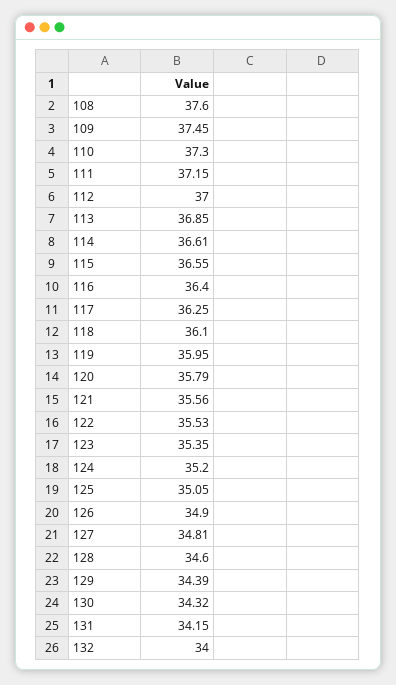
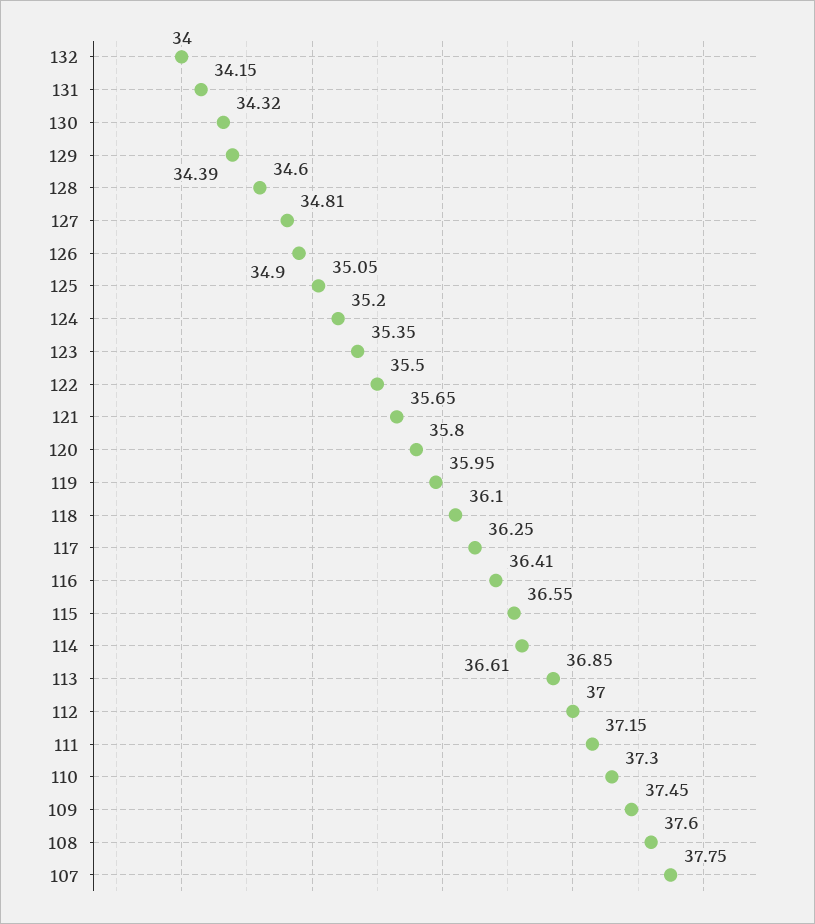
116: 36.4 -> 36.41
120: 35.79 -> 35.8
121: 35.56 -> 35.65
122: 35.53 -> 35.5
107: none -> 37.75

